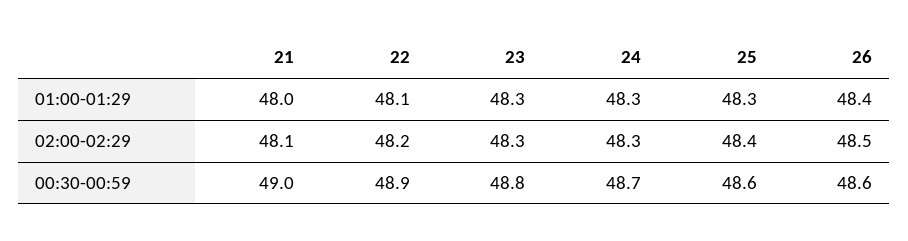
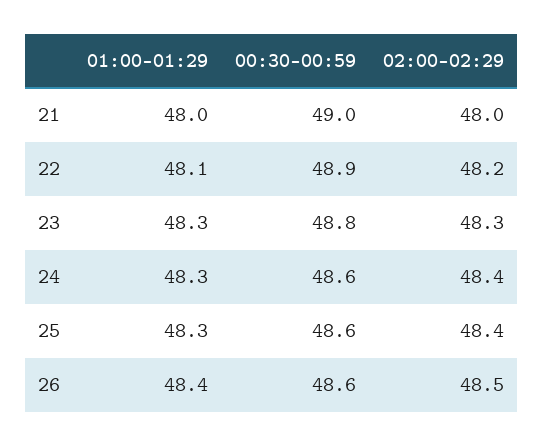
21, 02:00-02:29: 48.1 -> 48
24, 02:00-02:29: 48.3 -> 48.4
24, 00:30-00:59: 48.7 -> 48.6

